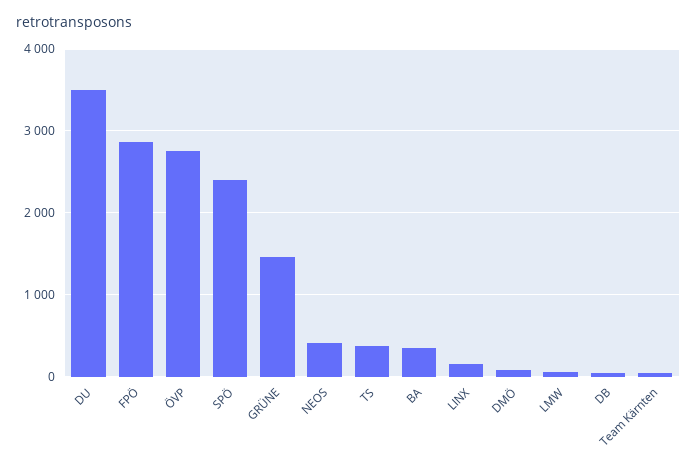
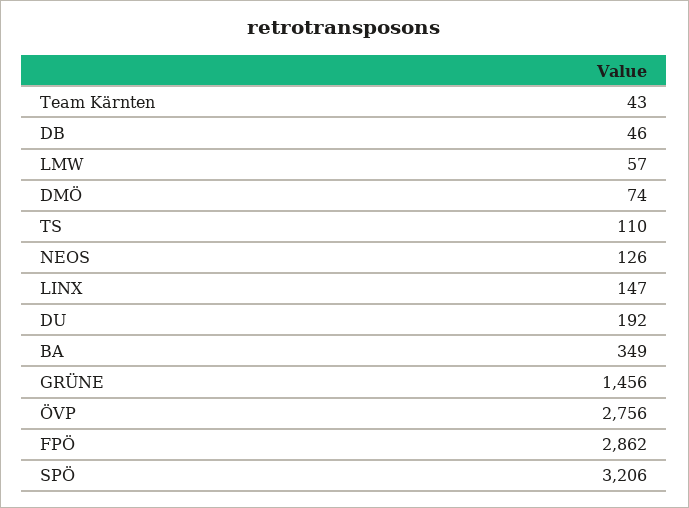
DU: 3500 -> 192
SPÖ: 2400 -> 3206
NEOS: 400 -> 126
TS: 400 -> 110

